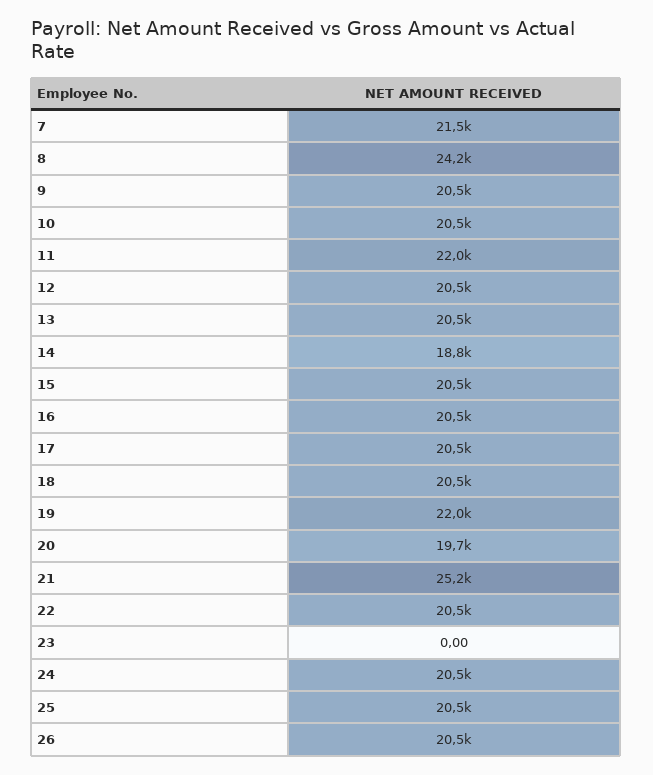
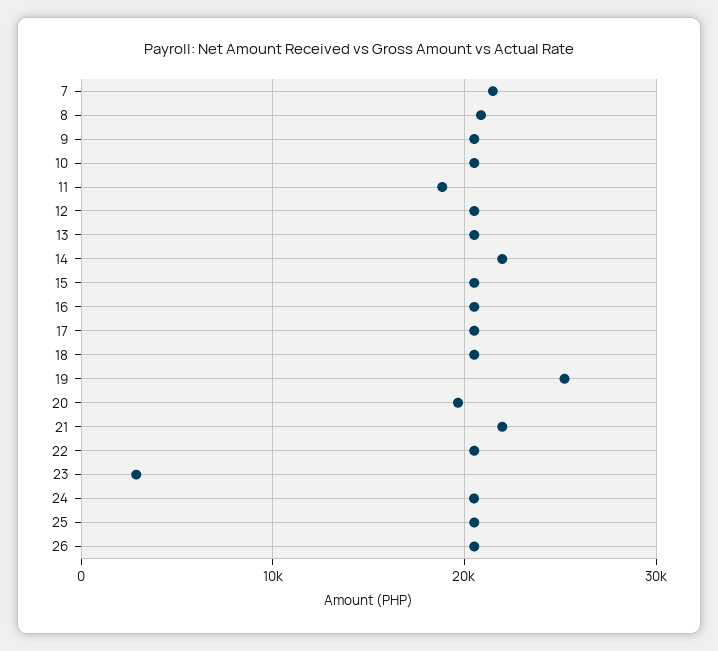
8: 24200 -> 21000
11: 22000 -> 19000
14: 18800 -> 22000
19: 22000 -> 25000
21: 25200 -> 22000
23: 0 -> 3000

